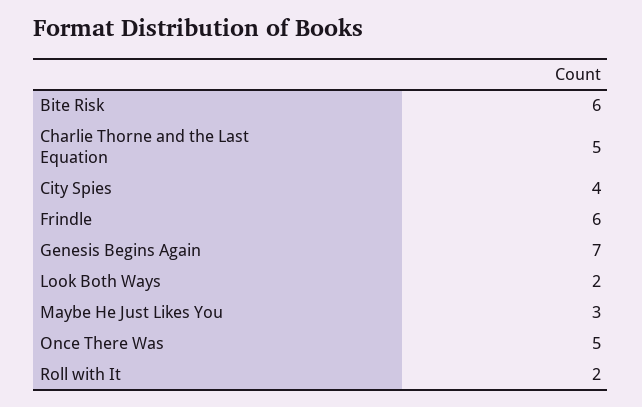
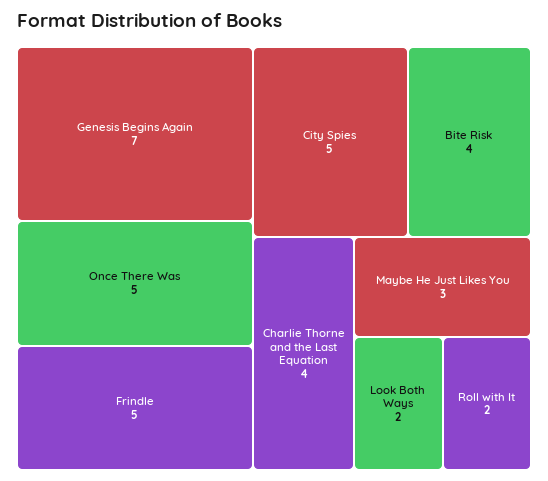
Bite Risk: 6 -> 4
Charlie Thorne and the Last Equation: 5 -> 4
City Spies: 4 -> 5
Frindle: 6 -> 5

